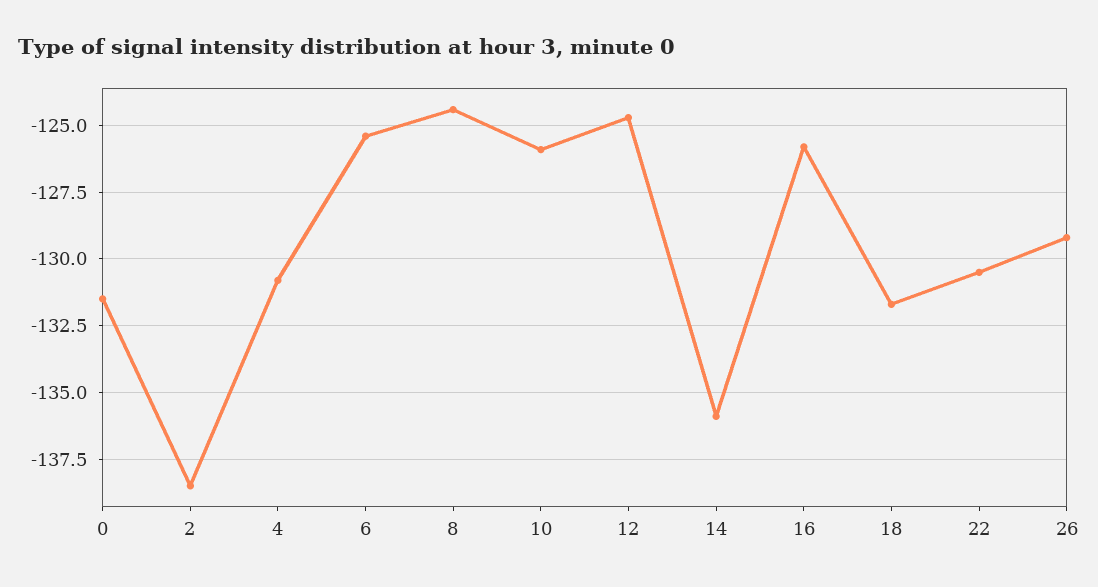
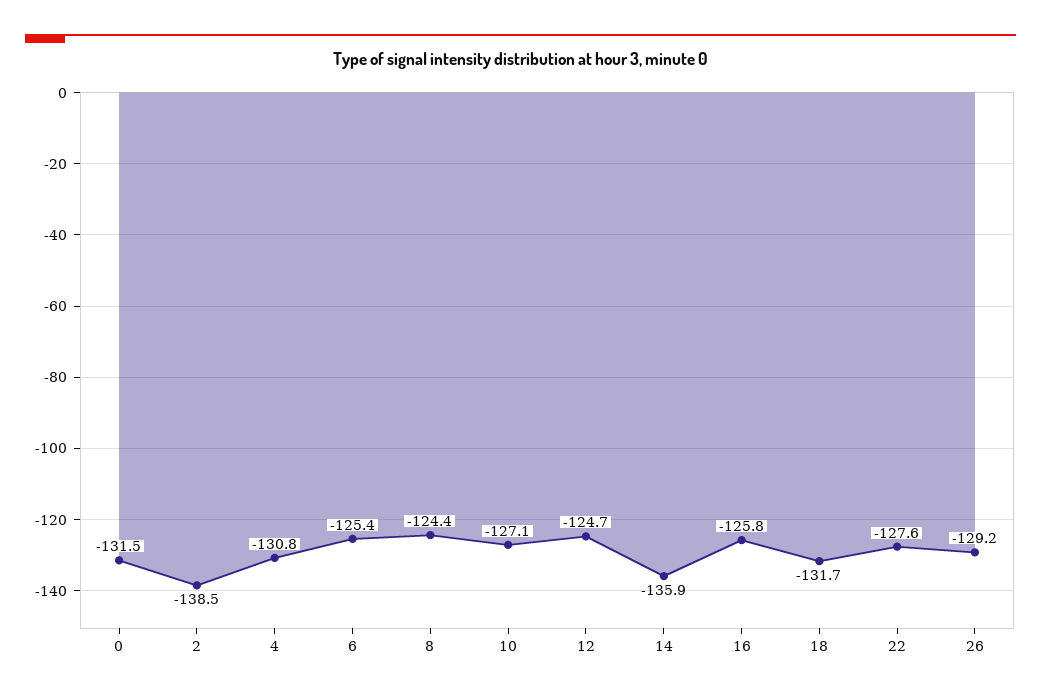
10: -126 -> -127.1
22: -130.5 -> -127.6

